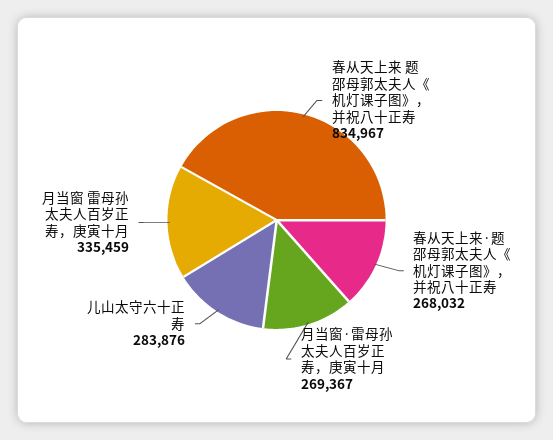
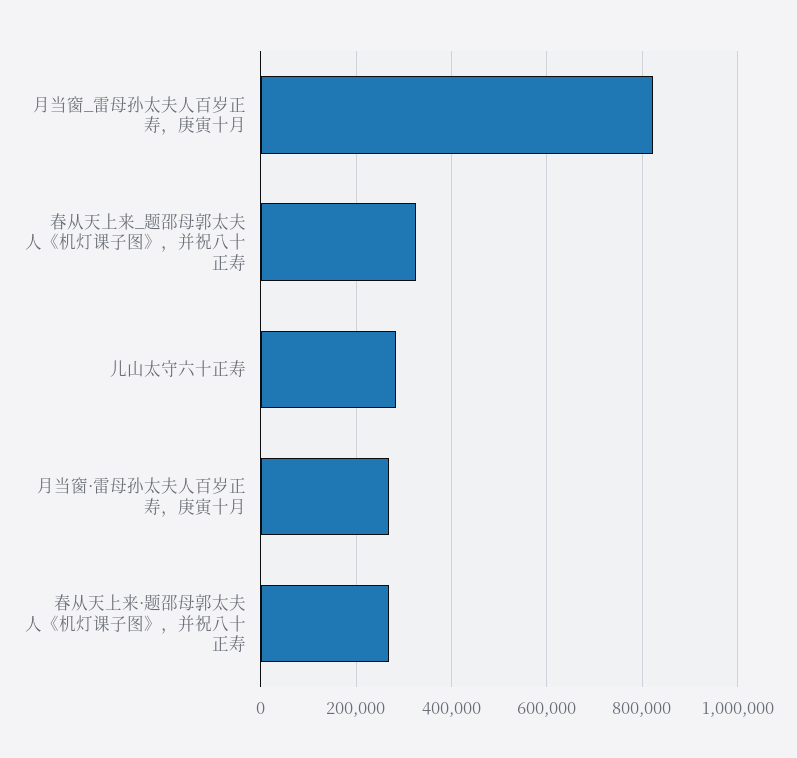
春从天上来 题邵母郭太夫人《机灯课子图》，并祝八十正寿: 834967 -> 320000
月当窗 雷母孙太夫人百岁正寿，庚寅十月: 335459 -> 820000

